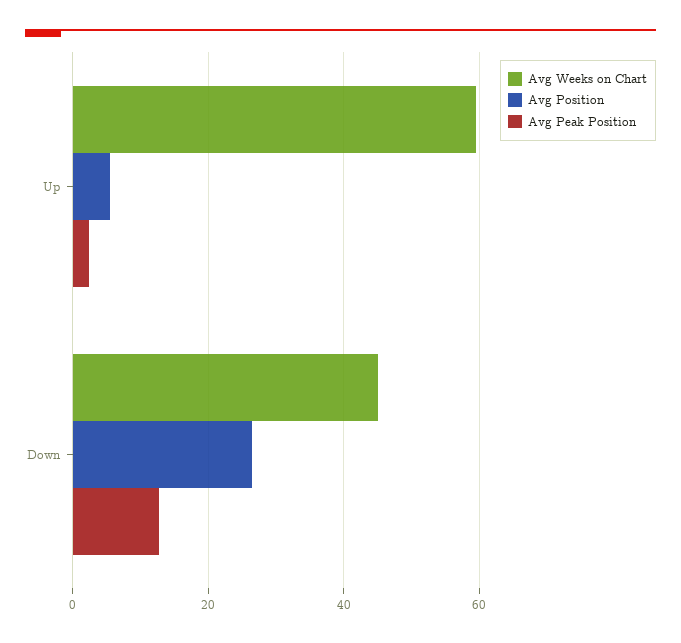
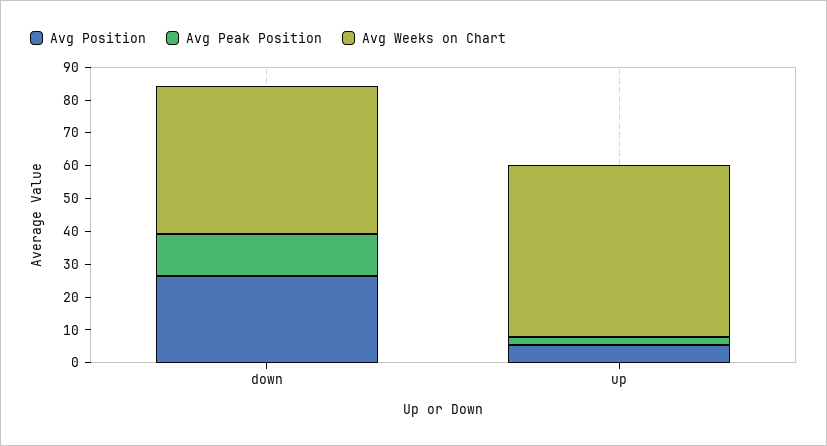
Avg Weeks on Chart, Up: 60 -> 52.5

